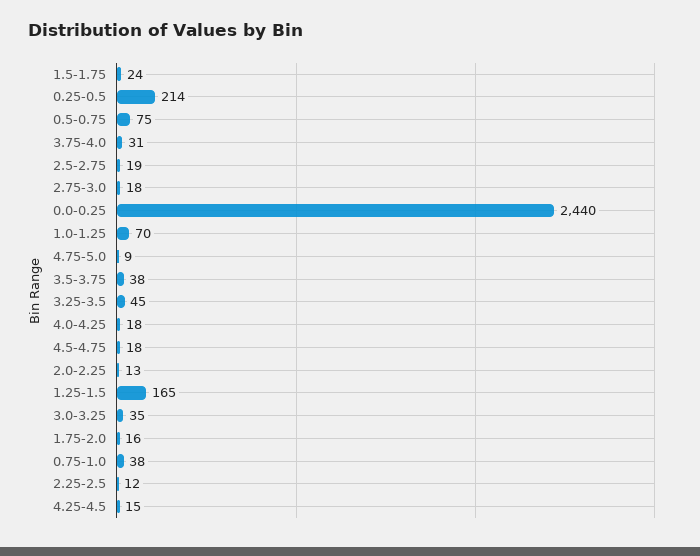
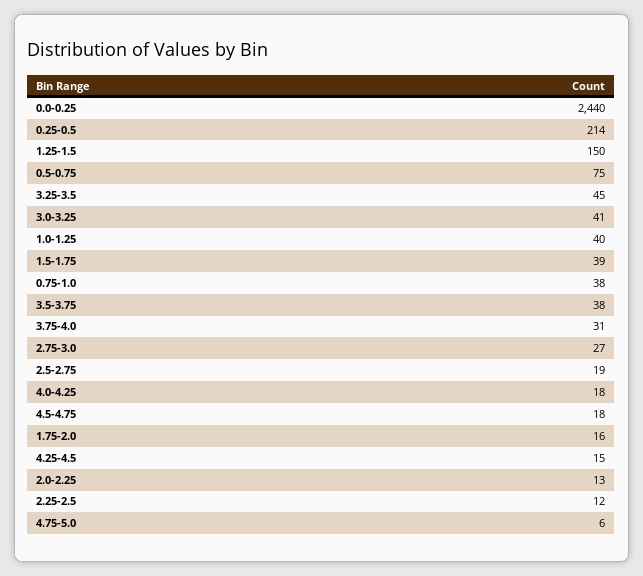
1.5-1.75: 24 -> 39
2.75-3.0: 18 -> 27
1.0-1.25: 70 -> 40
4.75-5.0: 9 -> 6
1.25-1.5: 165 -> 150
3.0-3.25: 35 -> 41

